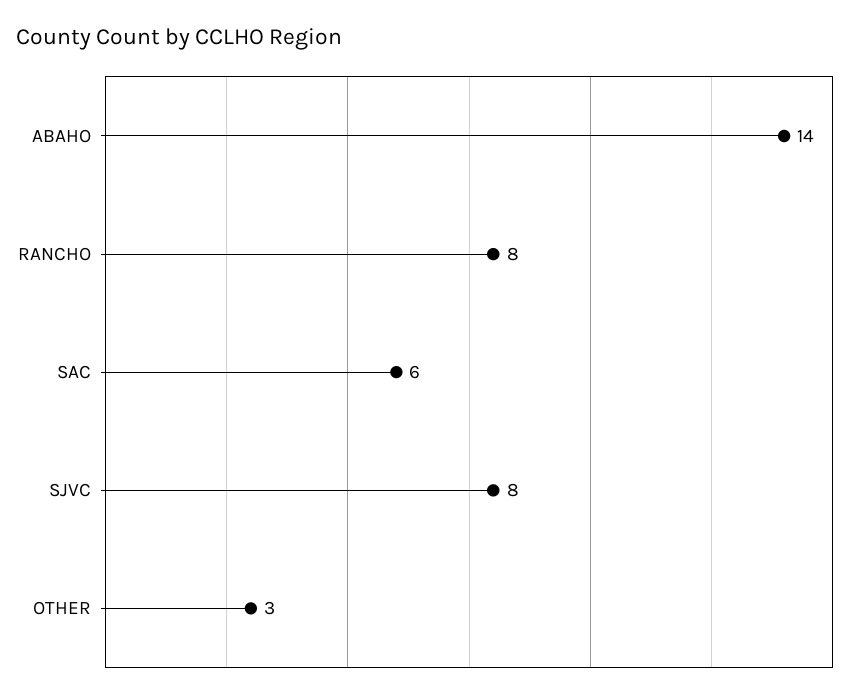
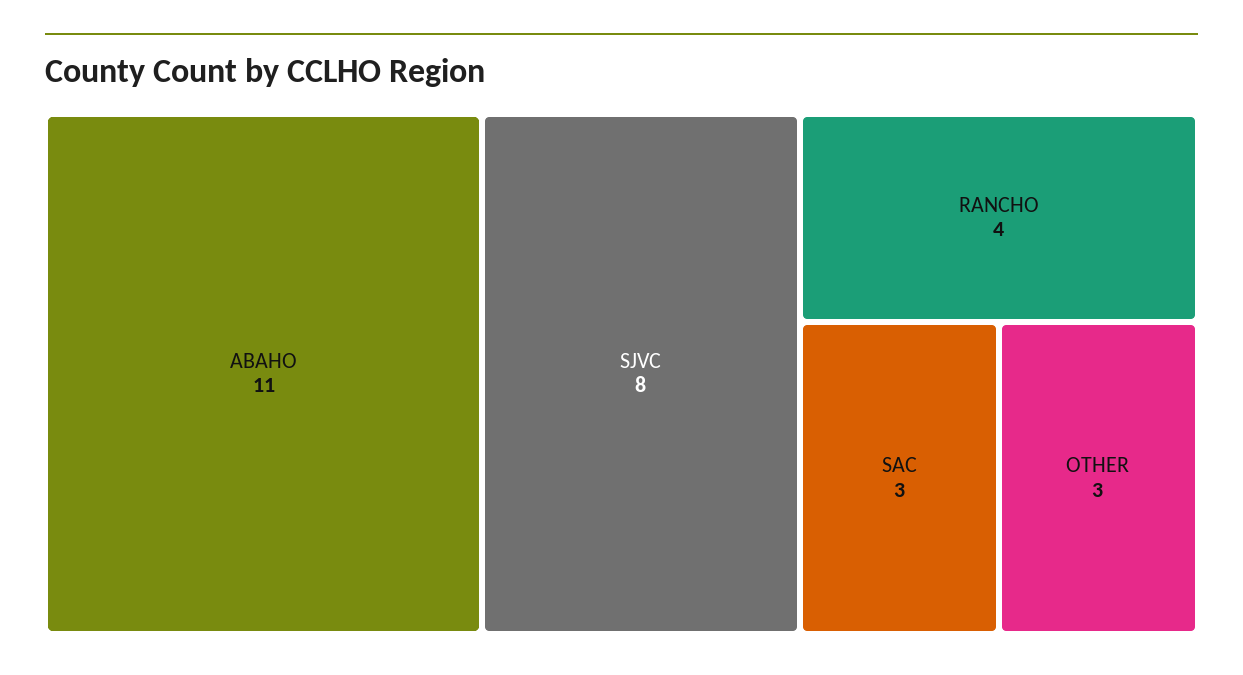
ABAHO: 14 -> 11
RANCHO: 8 -> 4
SAC: 6 -> 3

